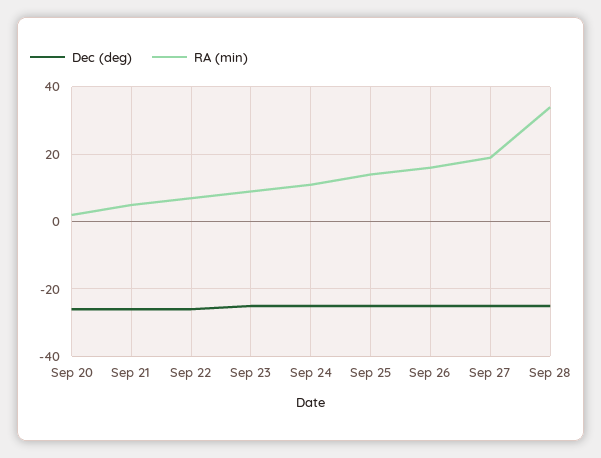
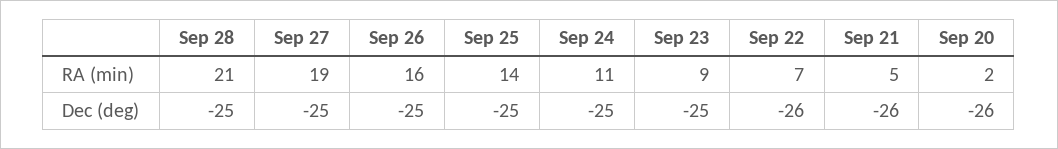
RA (min), Sep 28: 35 -> 21

